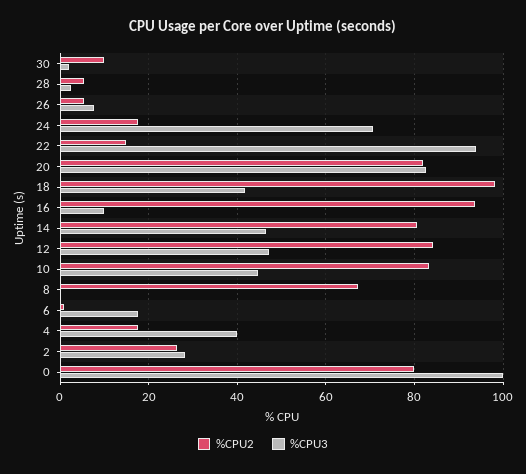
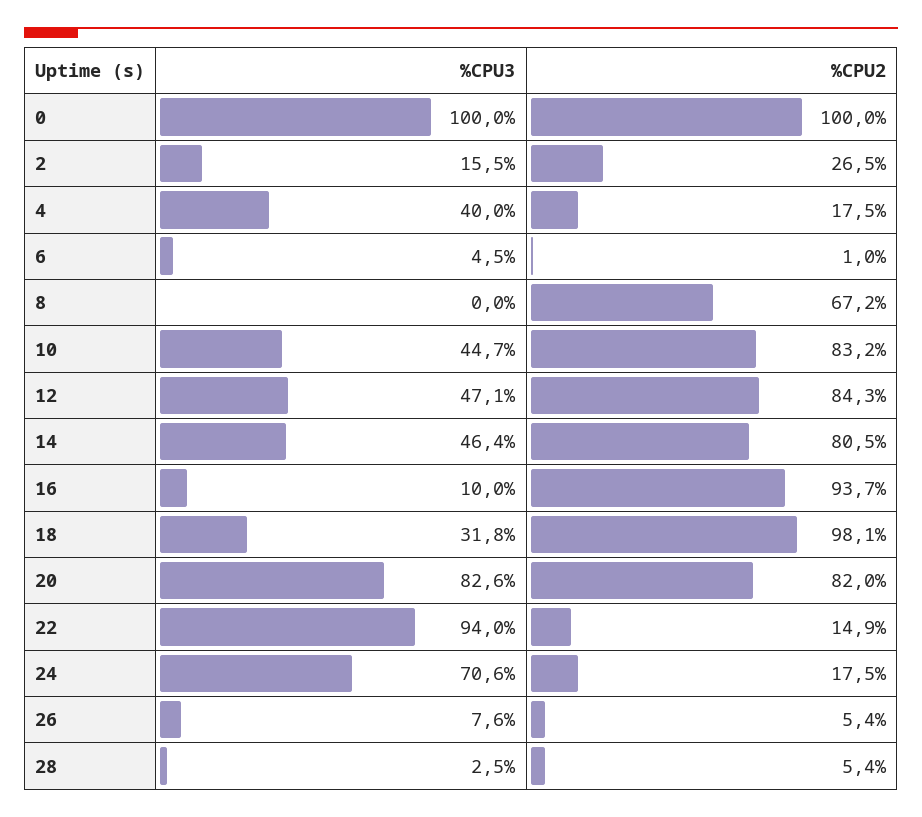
%CPU2, 30: 10 -> none
%CPU3, 30: 2 -> none
%CPU3, 18: 42 -> 31.8
%CPU3, 6: 18 -> 4.5
%CPU3, 2: 28 -> 15.5
%CPU2, 0: 80 -> 100

